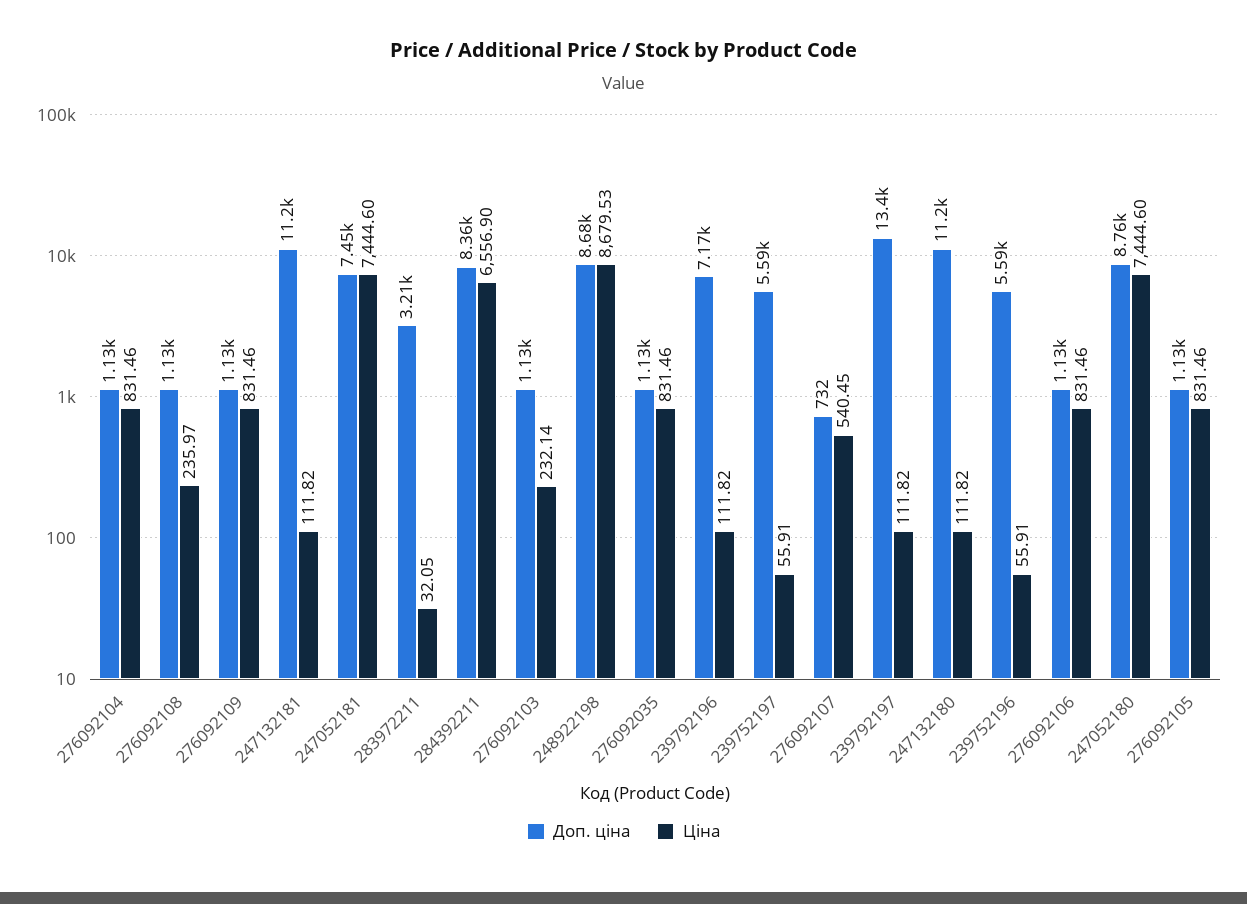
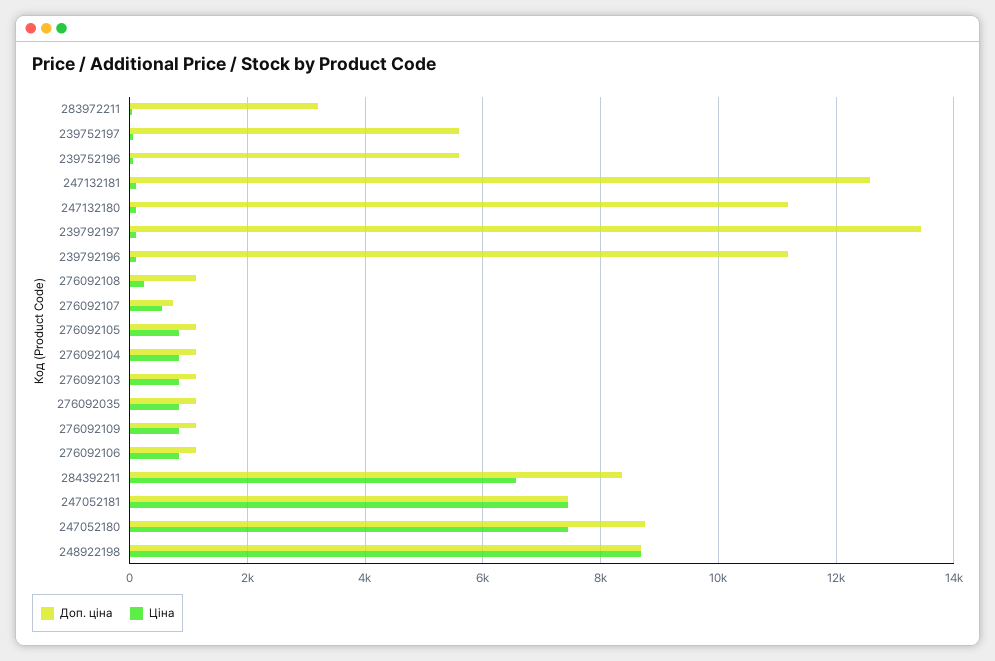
Доп. ціна, 247132181: 11200 -> 12600
Ціна, 276092103: 232.14 -> 800
Доп. ціна, 239792196: 7170 -> 11200

